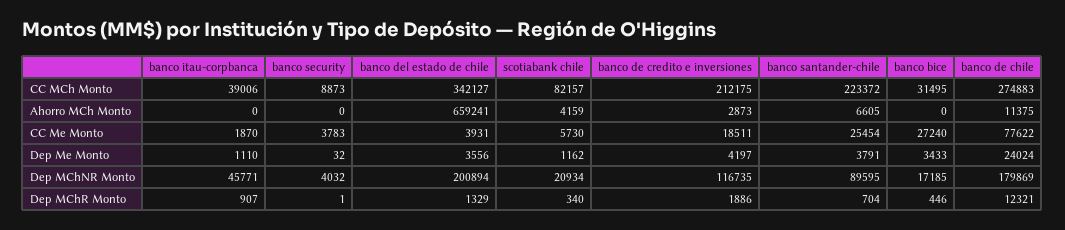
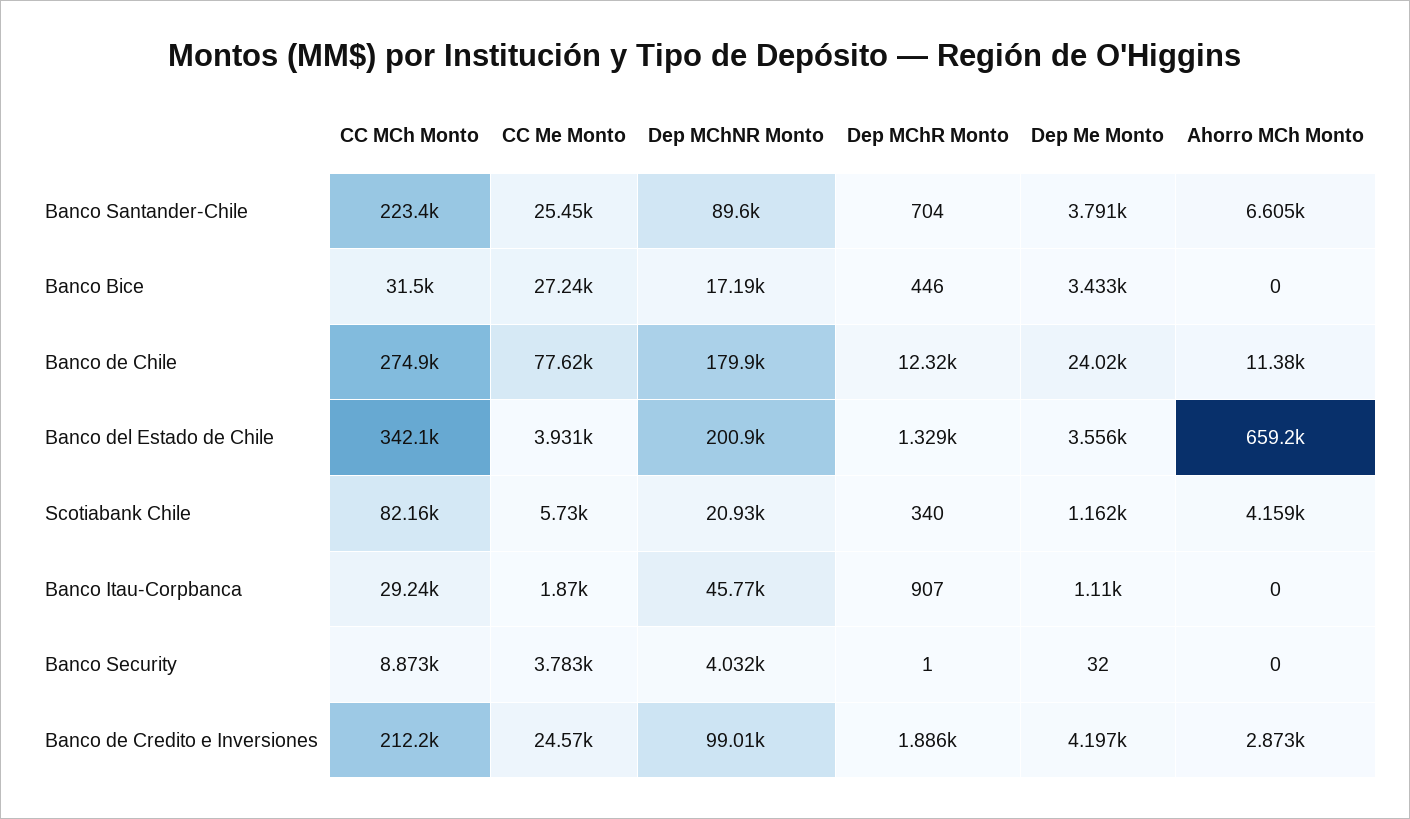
banco itau-corpbanca, CC MCh Monto: 39006 -> 29240
banco de credito e inversiones, CC Me Monto: 18511 -> 24570
banco de credito e inversiones, Dep MChNR Monto: 116735 -> 99010

